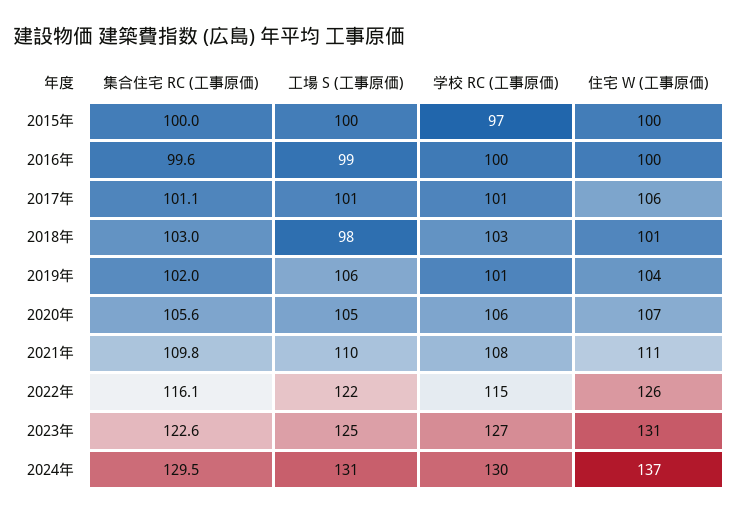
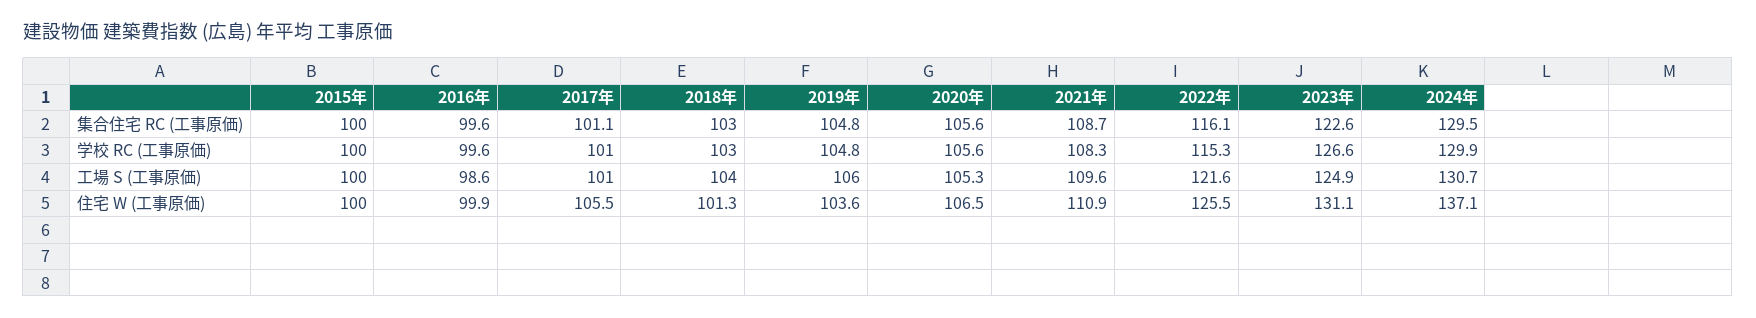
学校 RC (工事原価), 2015年: 97 -> 100
工場 S (工事原価), 2018年: 98 -> 104
集合住宅 RC (工事原価), 2019年: 102 -> 104.8
学校 RC (工事原価), 2019年: 101 -> 104.8
集合住宅 RC (工事原価), 2021年: 109.8 -> 108.7

